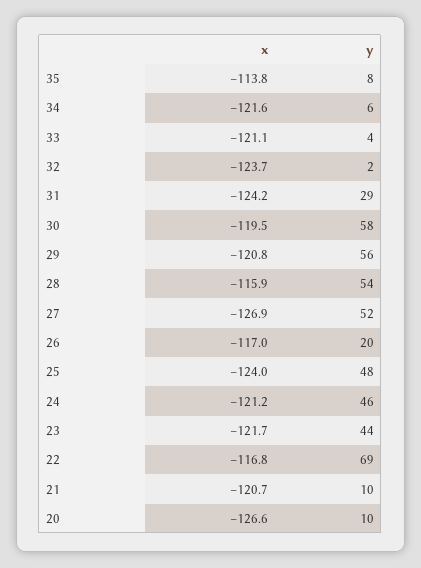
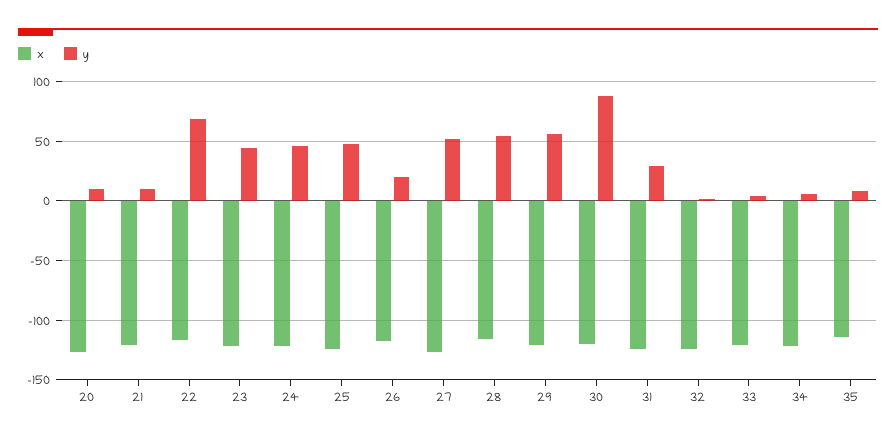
y, 30: 58 -> 90

